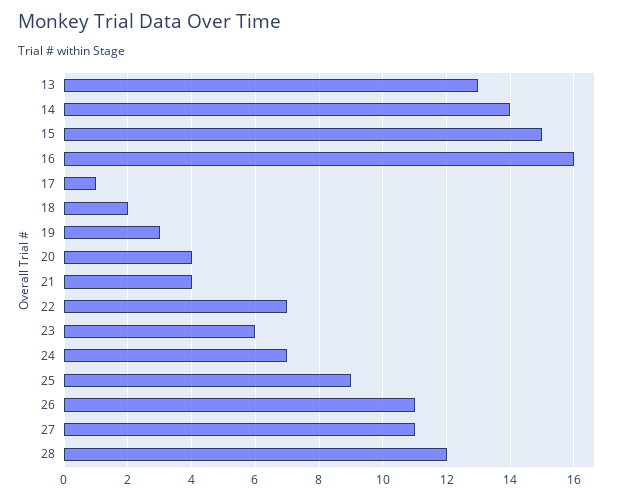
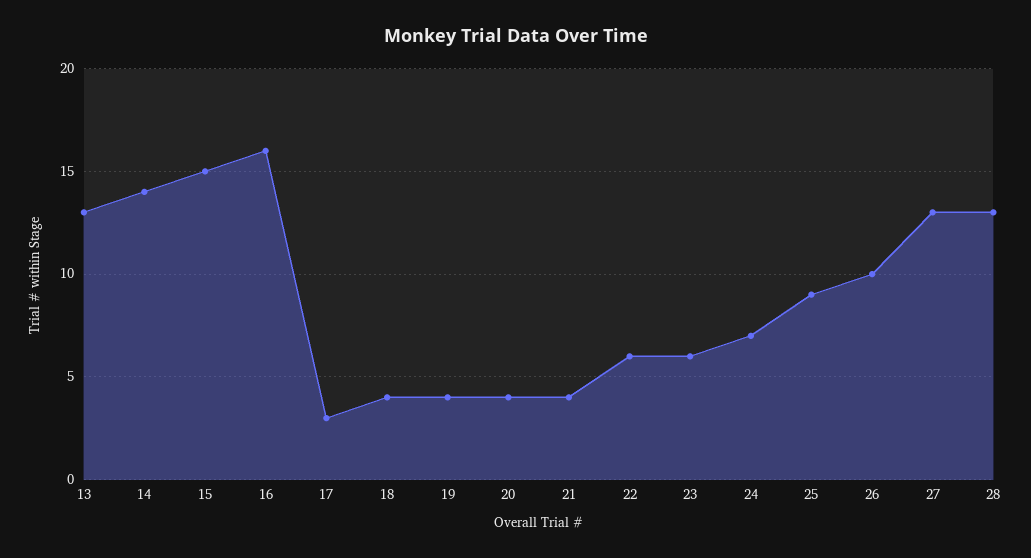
17: 1 -> 3
18: 2 -> 4
19: 3 -> 4
22: 7 -> 6
26: 11 -> 10
27: 11 -> 13
28: 12 -> 13

